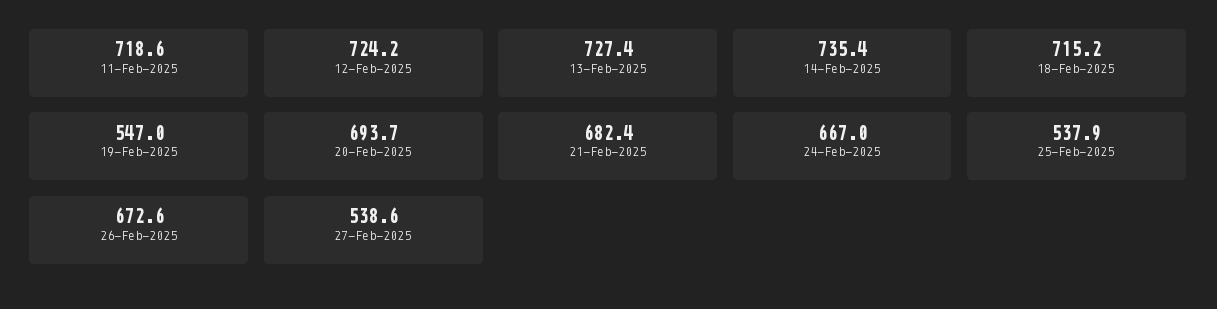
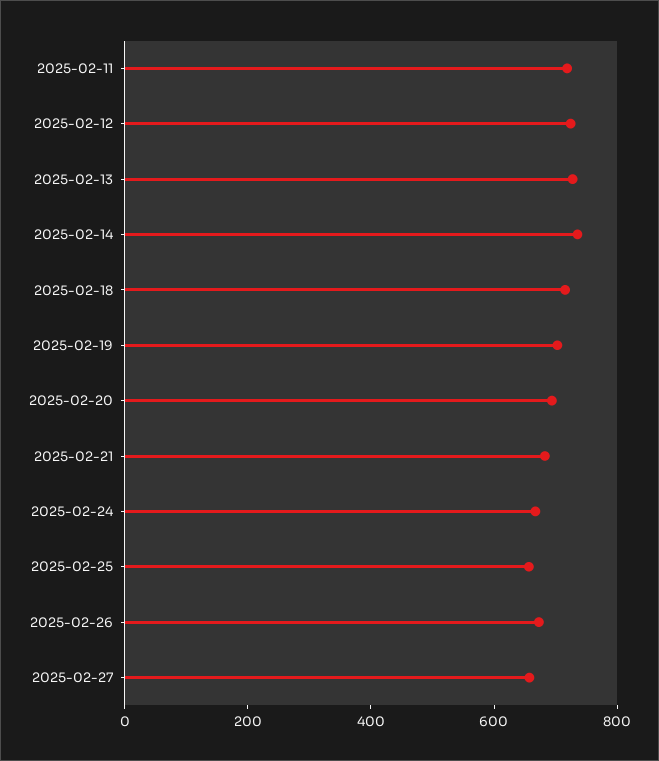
19-Feb-2025: 547 -> 700
25-Feb-2025: 537.9 -> 650
27-Feb-2025: 538.6 -> 650

